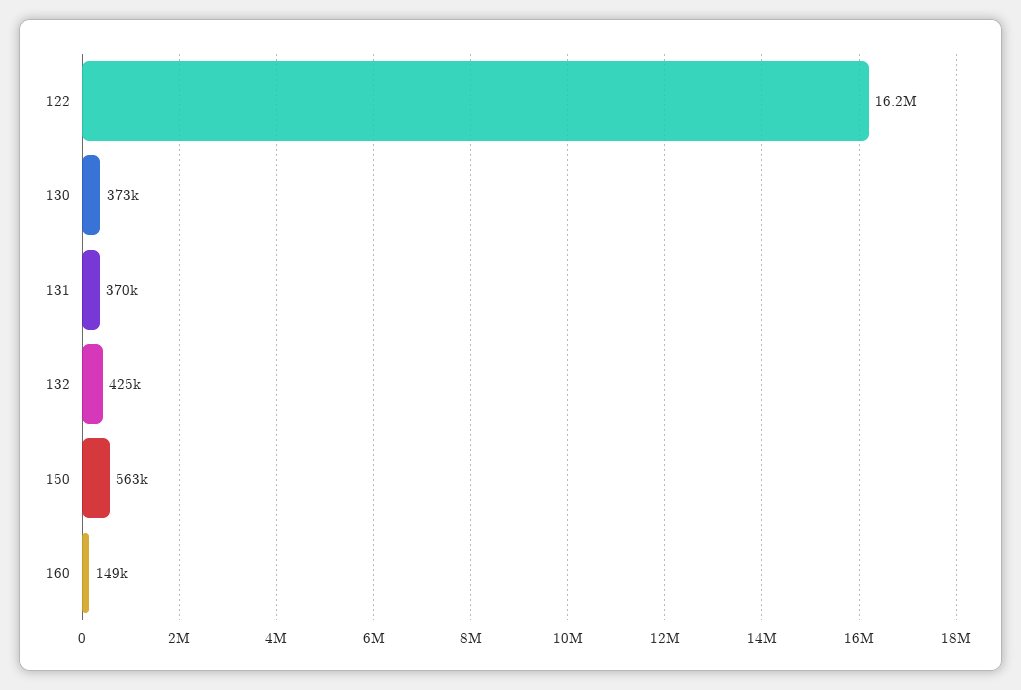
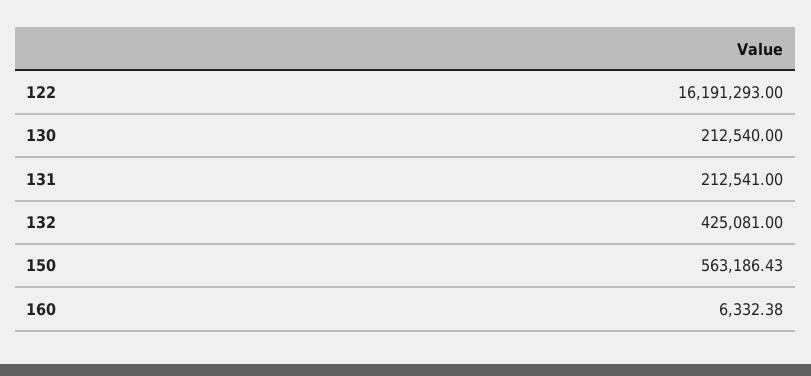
130: 373000 -> 212540
131: 370000 -> 212541
160: 149000 -> 6332.38

